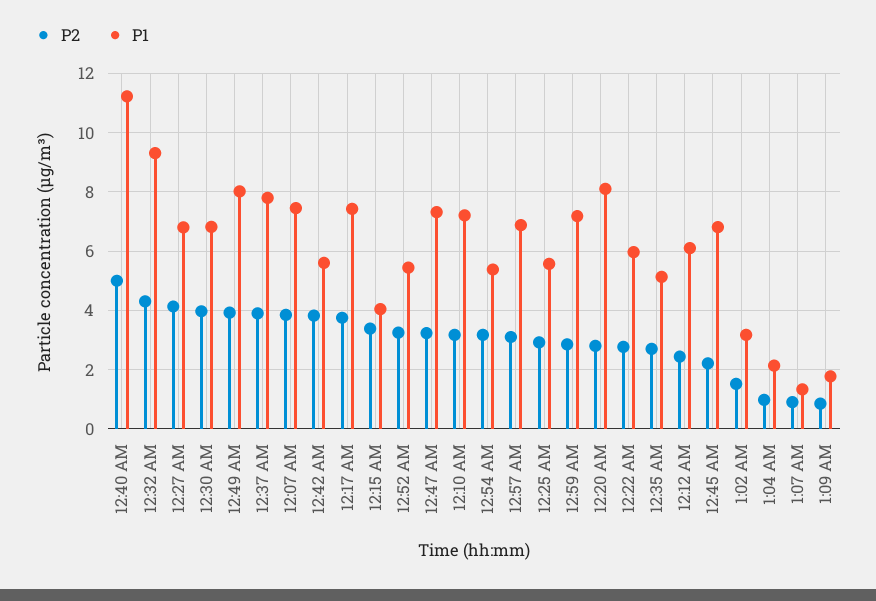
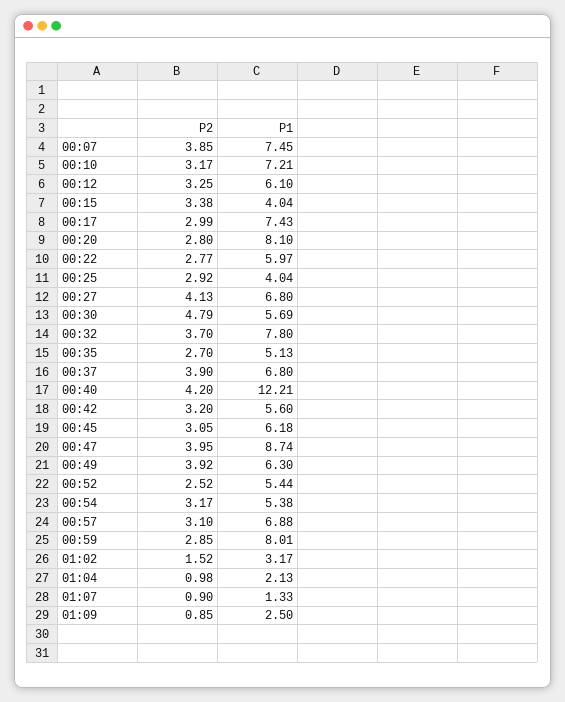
P2, 12:40 AM: 5 -> 4.2
P1, 12:40 AM: 11.25 -> 12.21
P2, 12:32 AM: 4.25 -> 3.7
P1, 12:32 AM: 9.25 -> 7.8
P2, 12:30 AM: 4 -> 4.79
P1, 12:30 AM: 6.75 -> 5.69
P1, 12:49 AM: 8 -> 6.3
P1, 12:37 AM: 7.75 -> 6.8
P2, 12:42 AM: 3.75 -> 3.2
P2, 12:17 AM: 3.75 -> 2.99
P2, 12:52 AM: 3.25 -> 2.52
P2, 12:47 AM: 3.25 -> 3.95
P1, 12:47 AM: 7.25 -> 8.74
P1, 12:25 AM: 5.5 -> 4.04
P1, 12:59 AM: 7.25 -> 8.01
P2, 12:12 AM: 2.5 -> 3.25
P2, 12:45 AM: 2.25 -> 3.05
P1, 12:45 AM: 6.75 -> 6.18
P1, 1:09 AM: 1.75 -> 2.5

